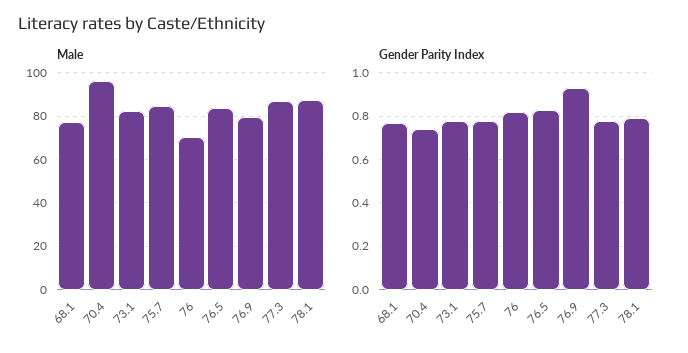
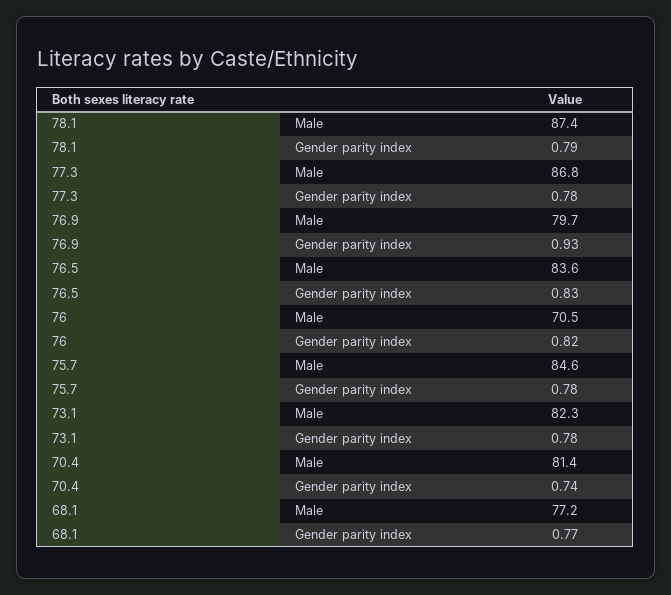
Male, 70.4: 95 -> 81.4

